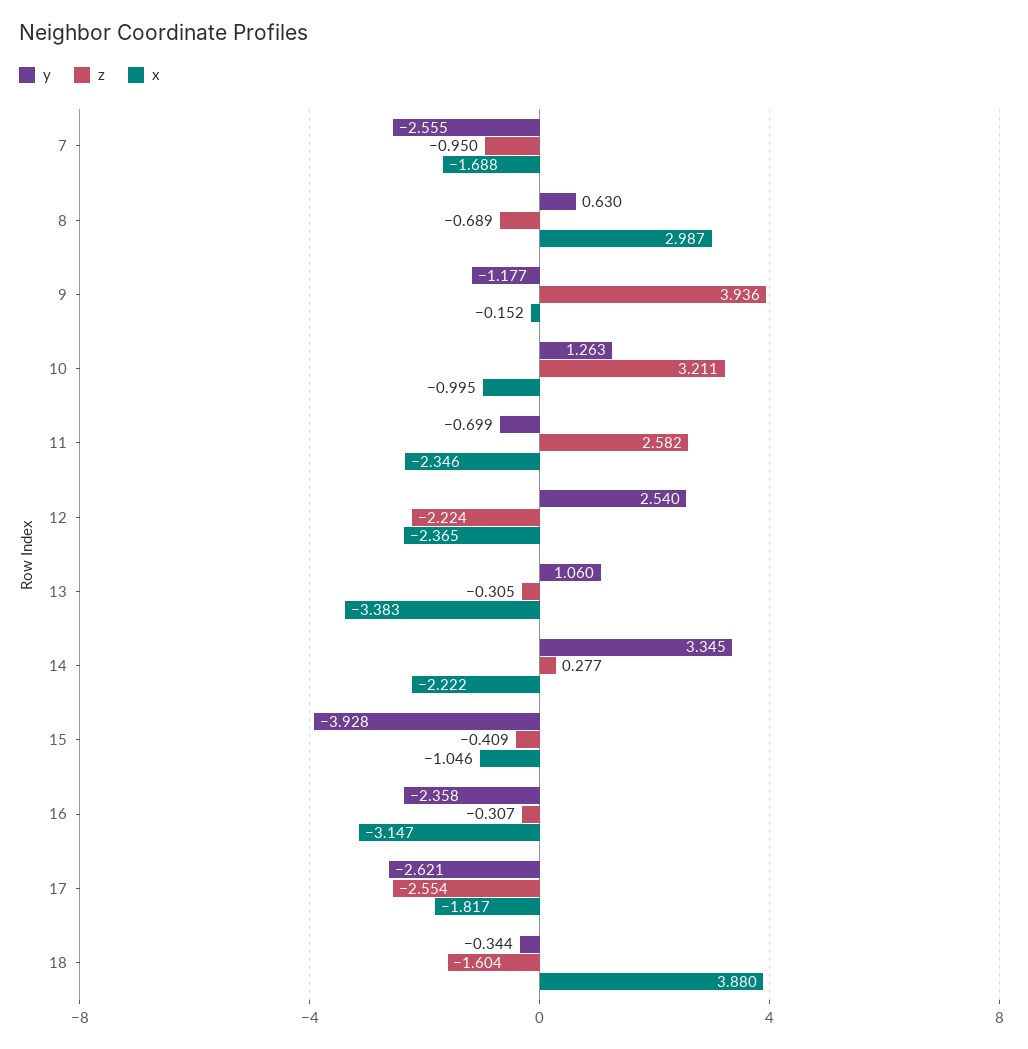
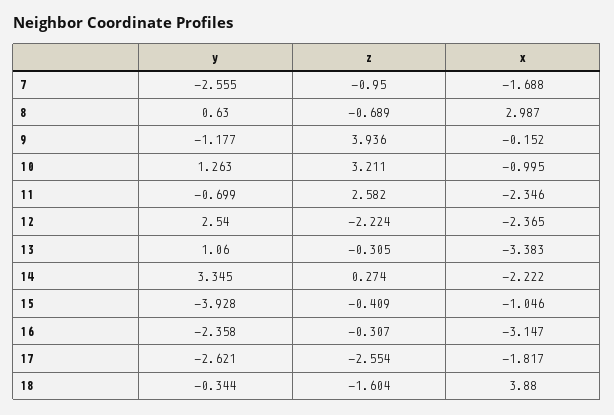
z, 14: 0.277 -> 0.274

